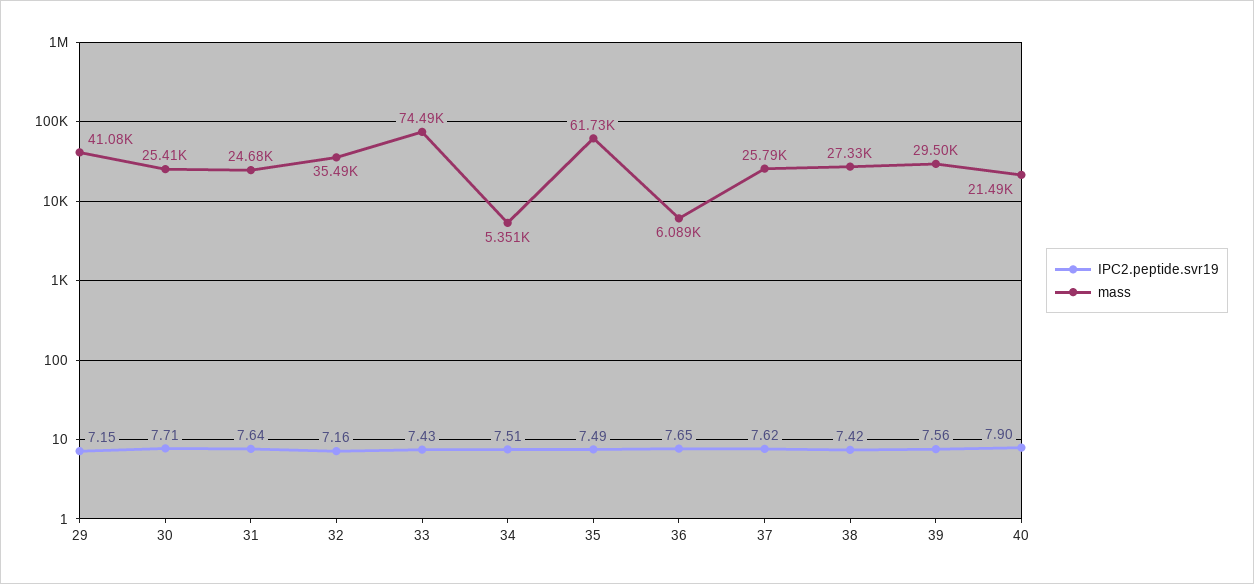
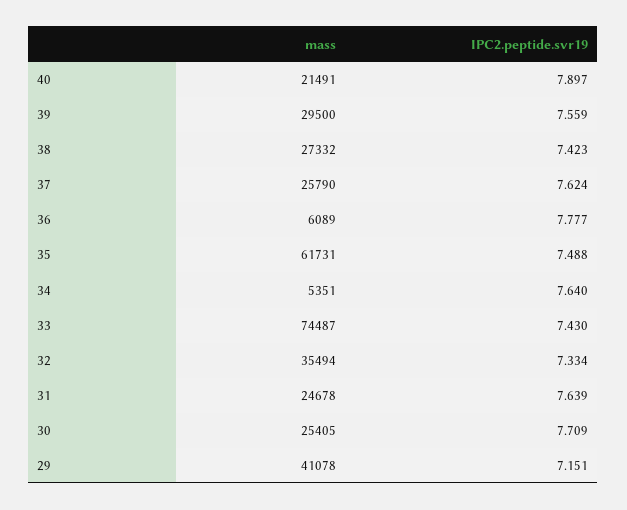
IPC2.peptide.svr19, 32: 7.16 -> 7.334
IPC2.peptide.svr19, 34: 7.51 -> 7.64
IPC2.peptide.svr19, 36: 7.65 -> 7.777

